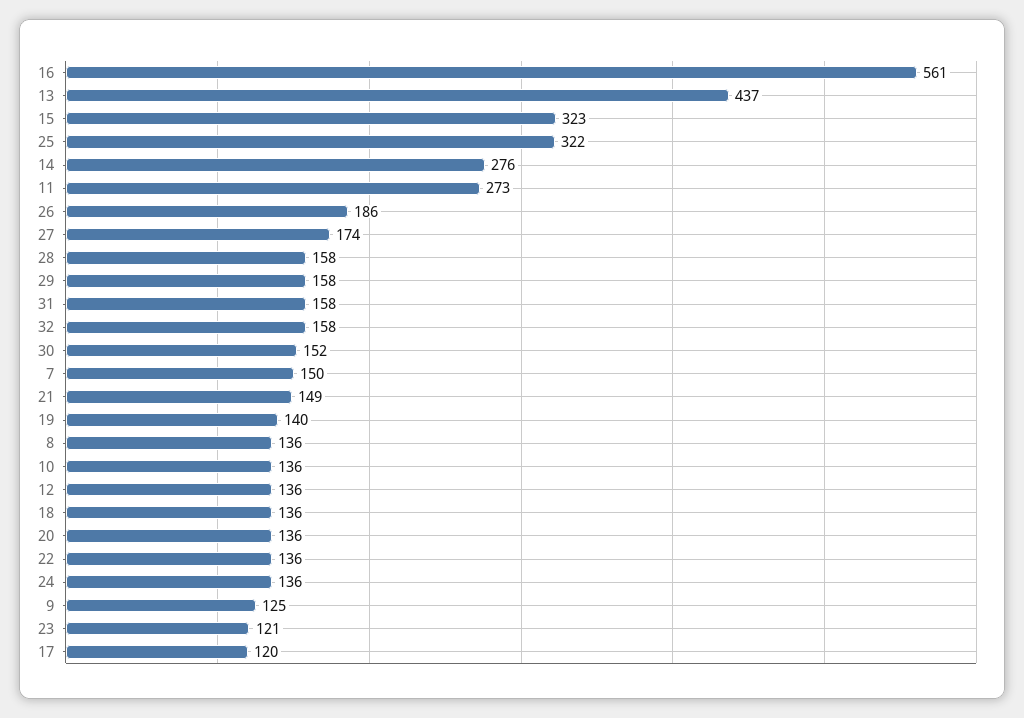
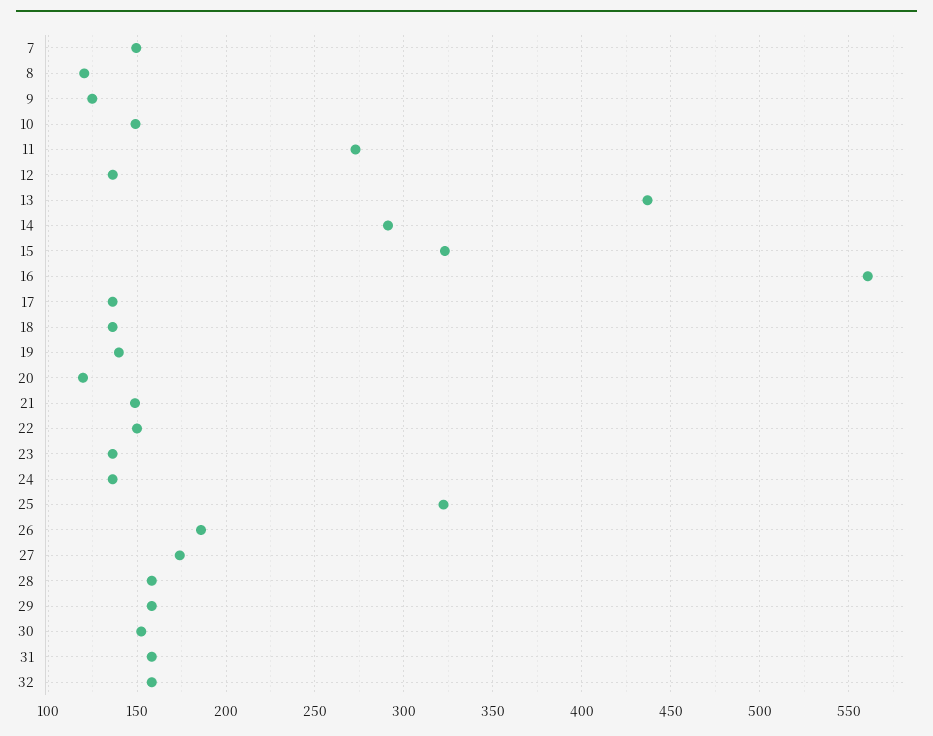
14: 276 -> 290
8: 136 -> 120
10: 136 -> 150
20: 136 -> 120
22: 136 -> 150
23: 121 -> 135
17: 120 -> 135

